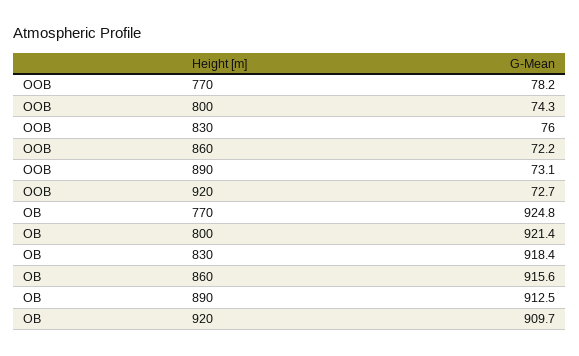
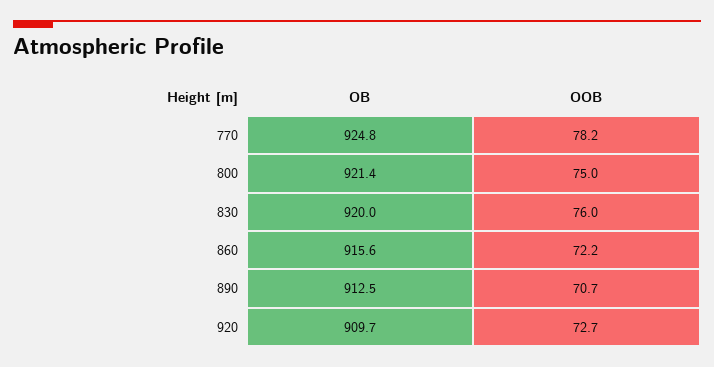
OOB, 800: 74.3 -> 75
OOB, 890: 73.1 -> 70.7
OB, 830: 918.4 -> 920

